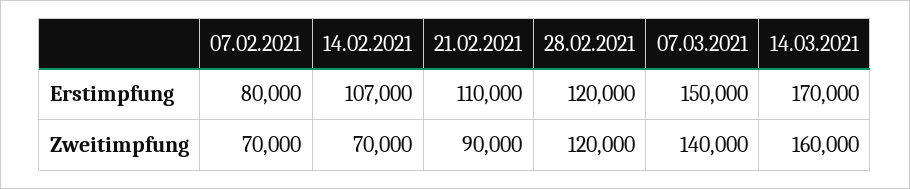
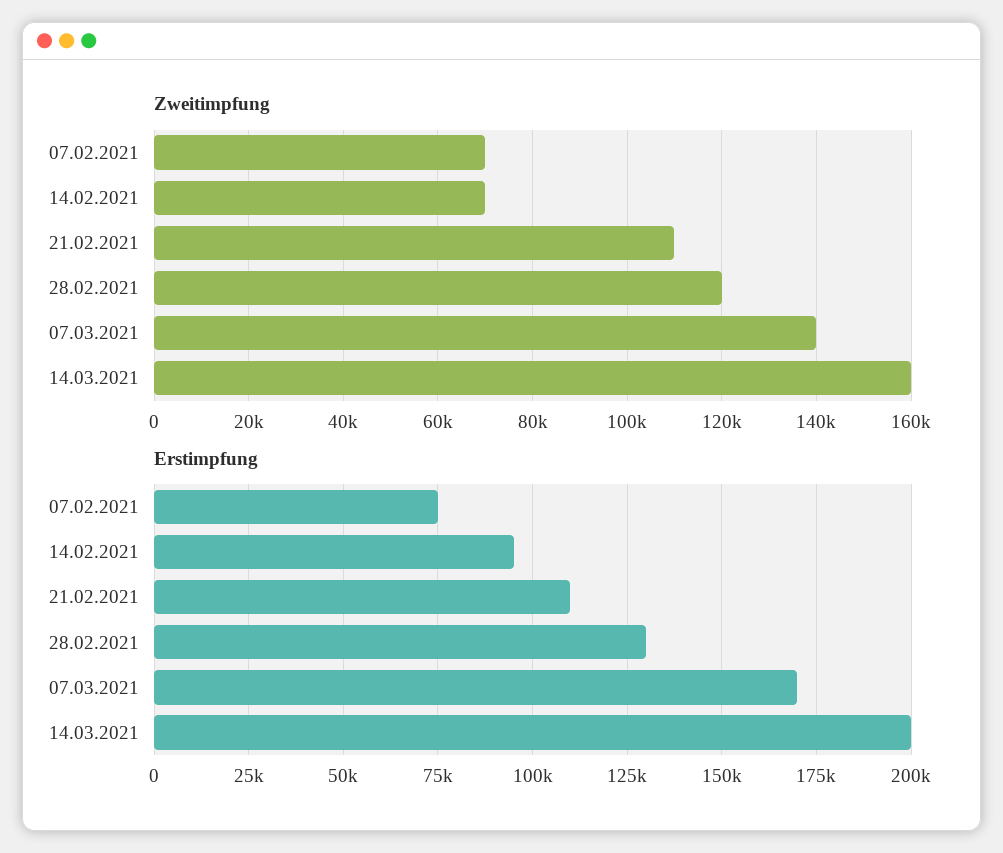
Erstimpfung, 07.02.2021: 80000 -> 75000
Erstimpfung, 14.02.2021: 107000 -> 95000
Erstimpfung, 28.02.2021: 120000 -> 130000
Erstimpfung, 07.03.2021: 150000 -> 170000
Erstimpfung, 14.03.2021: 170000 -> 200000
Zweitimpfung, 21.02.2021: 90000 -> 110000

